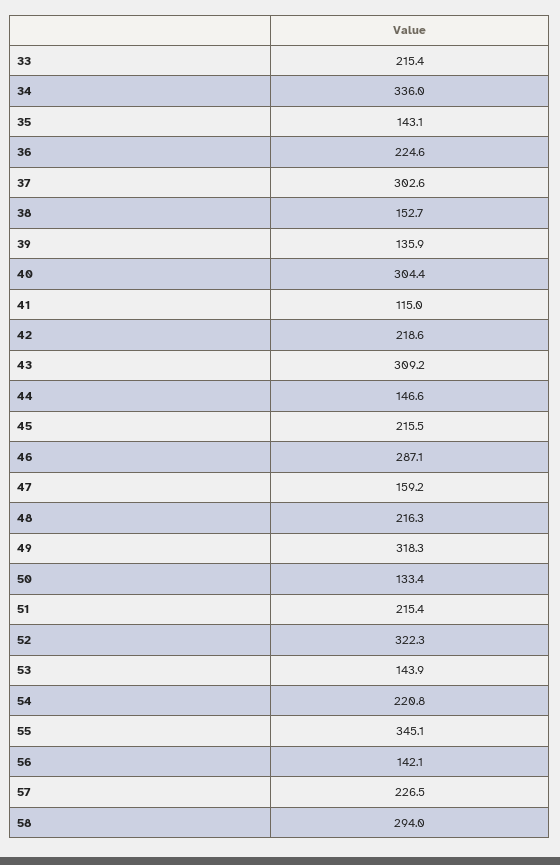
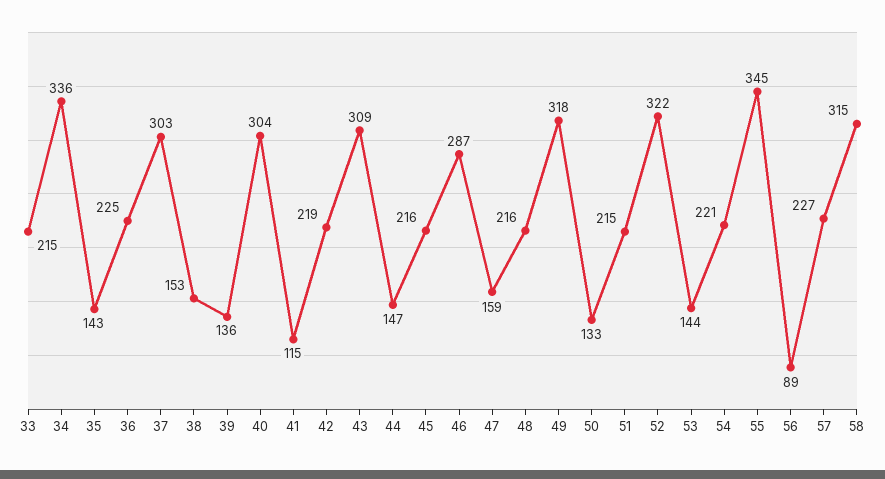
56: 142.1 -> 89
58: 294 -> 315

